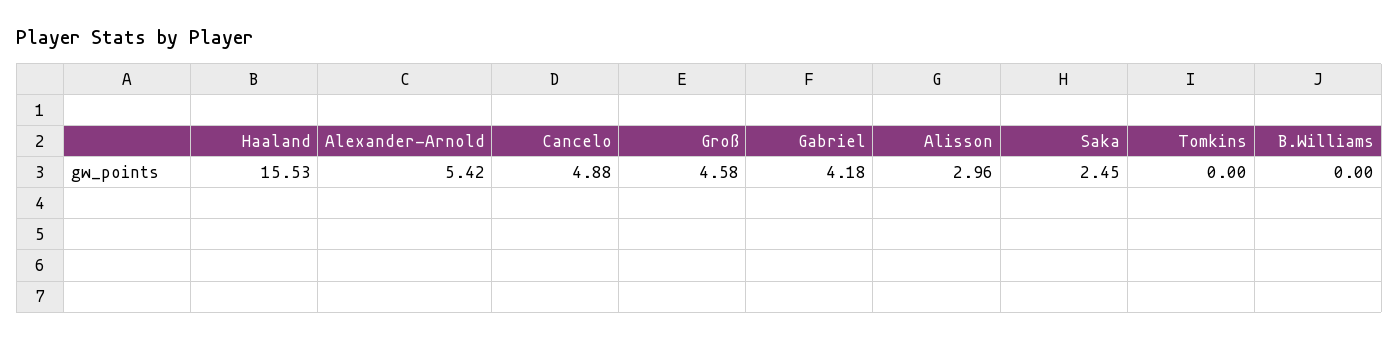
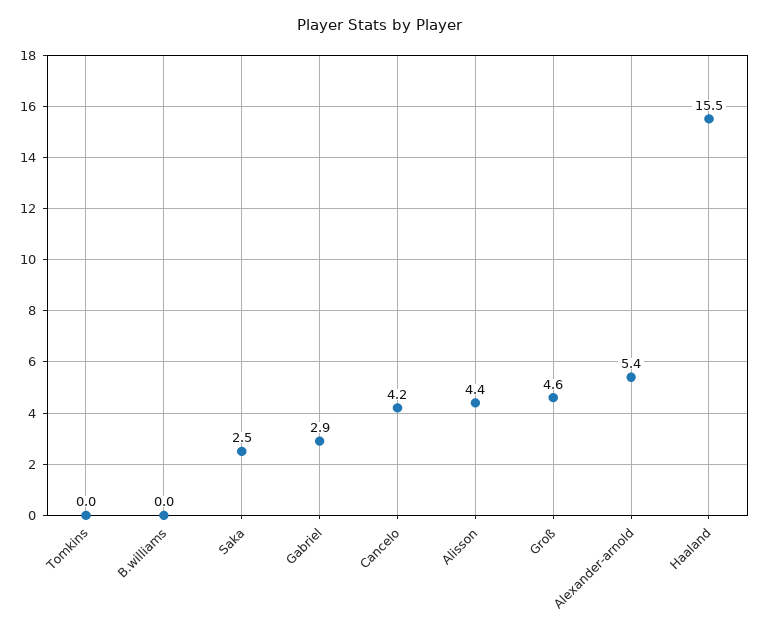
Cancelo: 4.88 -> 4.2
Gabriel: 4.18 -> 2.9
Alisson: 2.96 -> 4.4

